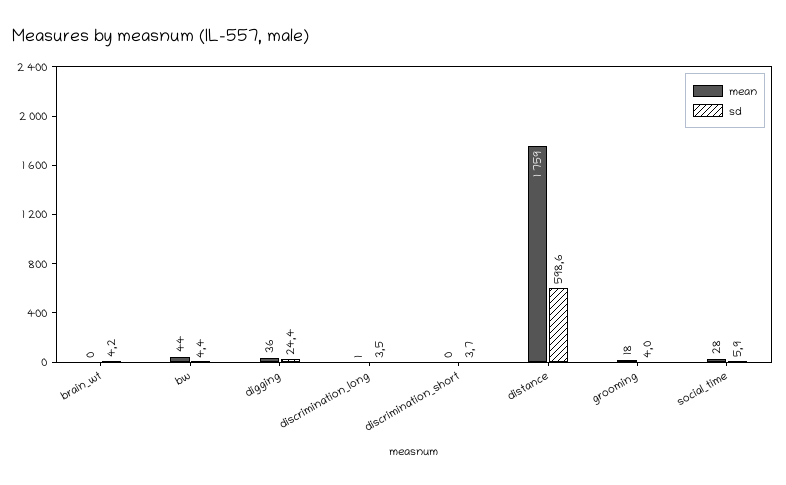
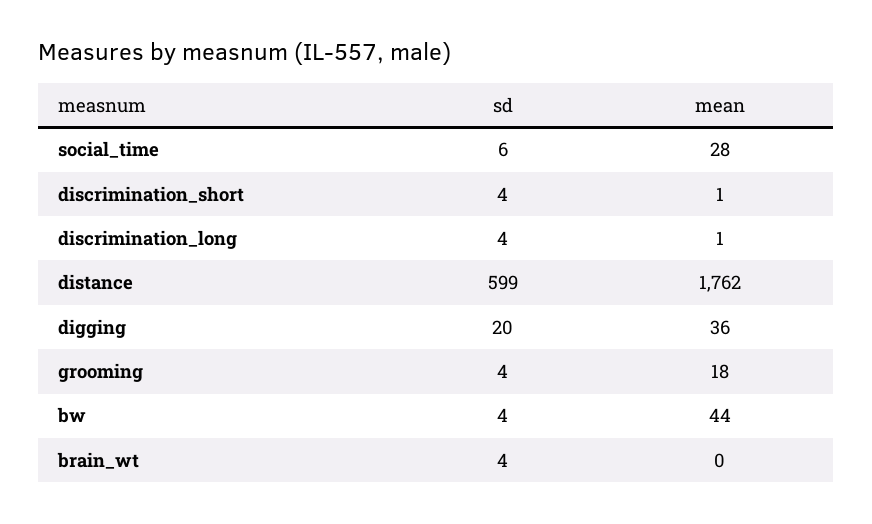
sd, digging: 24.4 -> 20
mean, discrimination_short: 0 -> 1
mean, distance: 1759 -> 1762

